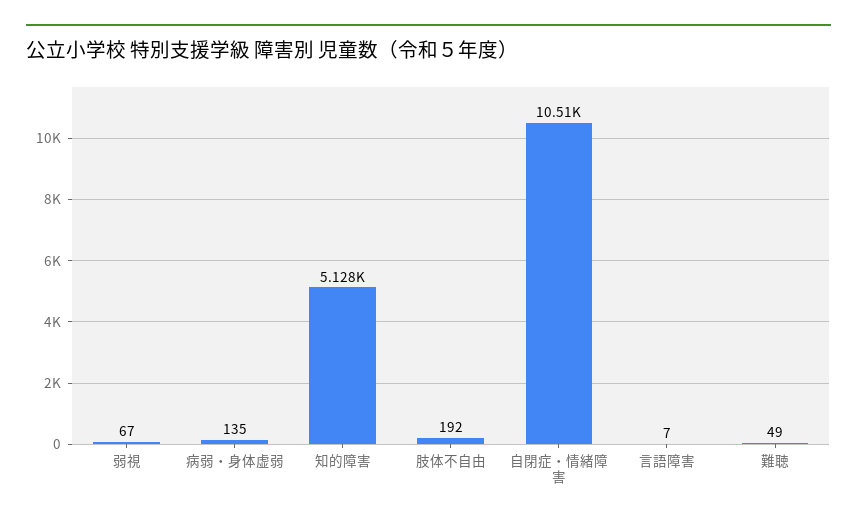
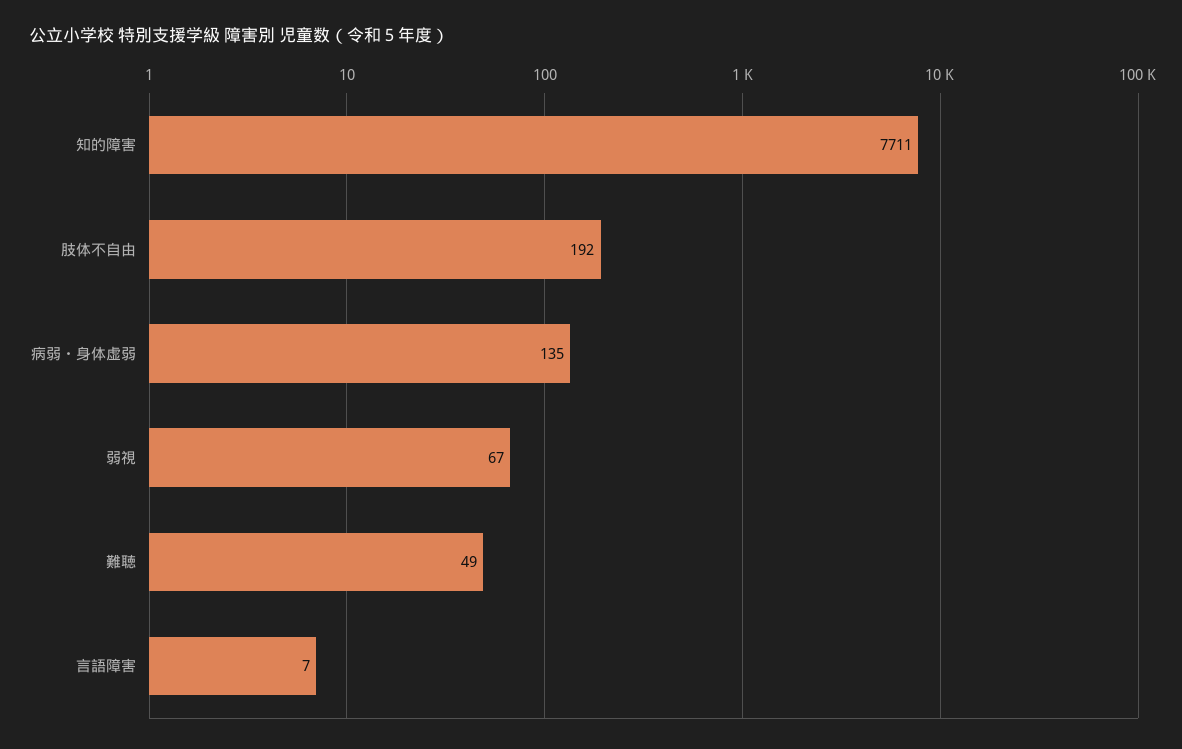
知的障害: 5128 -> 7711
自閉症・情緒障害: 10510 -> none

